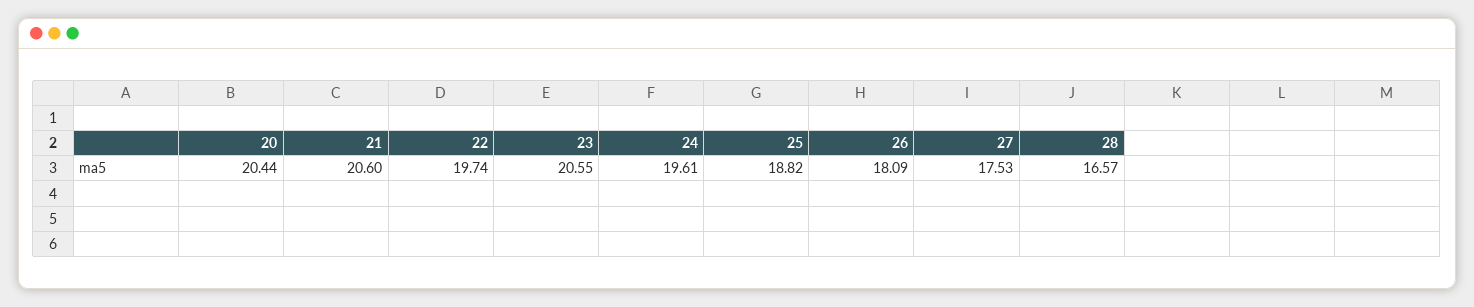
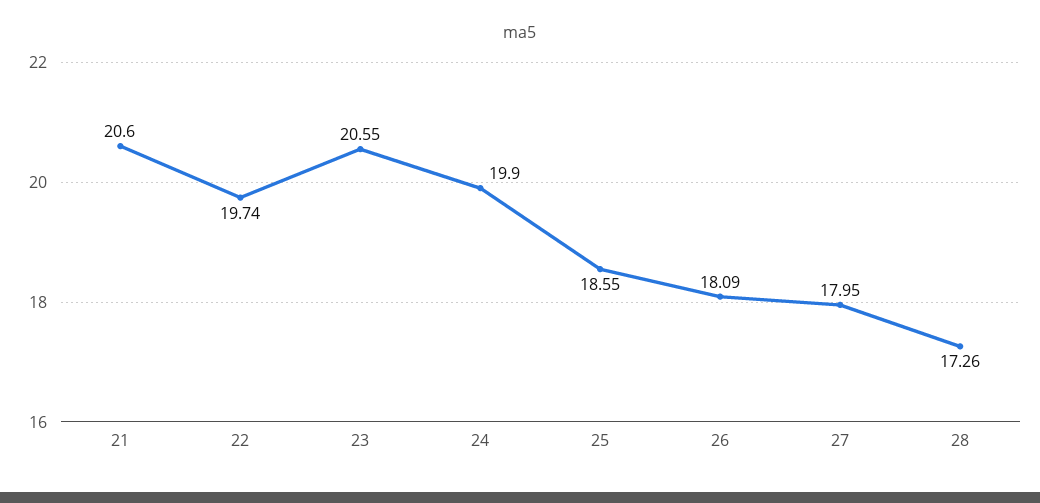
20: 20.44 -> none
24: 19.61 -> 19.9
25: 18.82 -> 18.55
27: 17.53 -> 17.95
28: 16.57 -> 17.26

